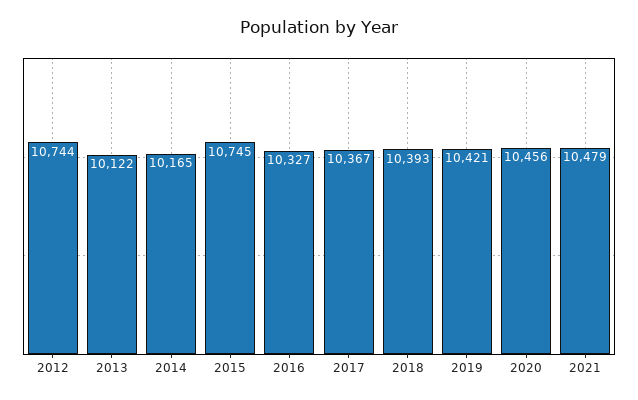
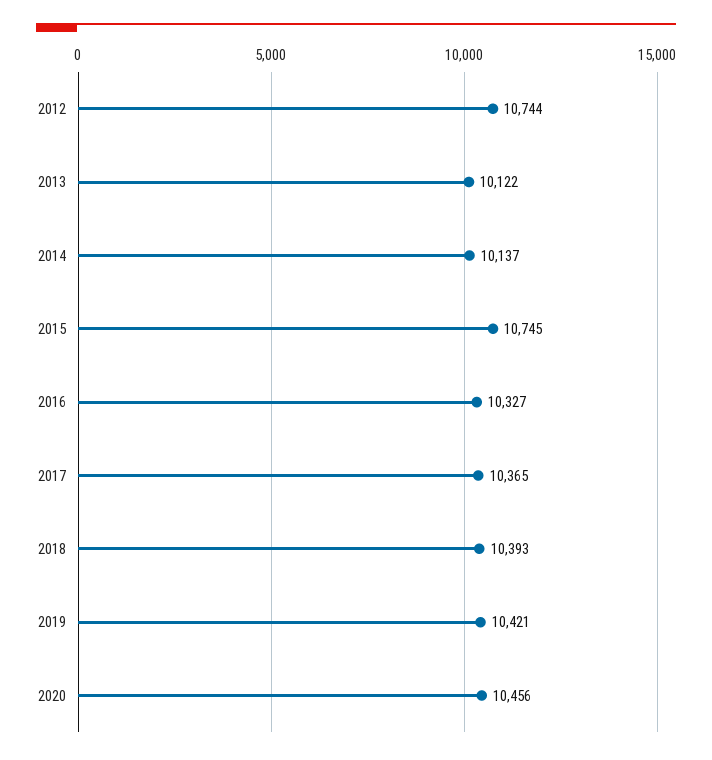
2014: 10165 -> 10137
2017: 10367 -> 10365
2021: 10479 -> none

